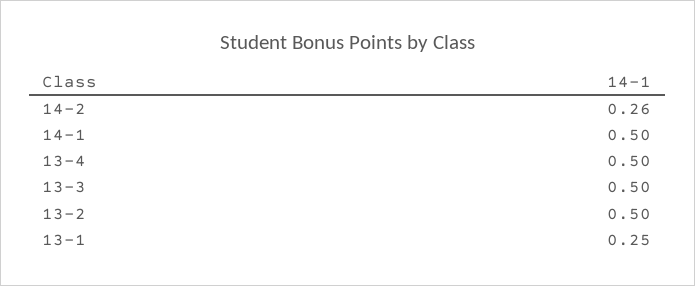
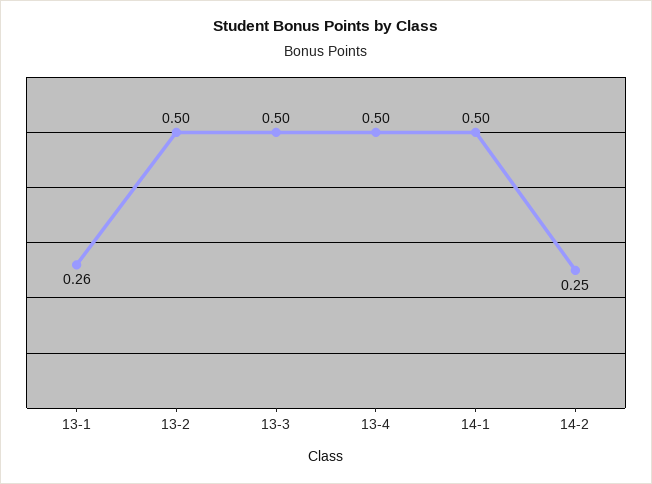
14-2: 0.26 -> 0.25
13-1: 0.25 -> 0.26

